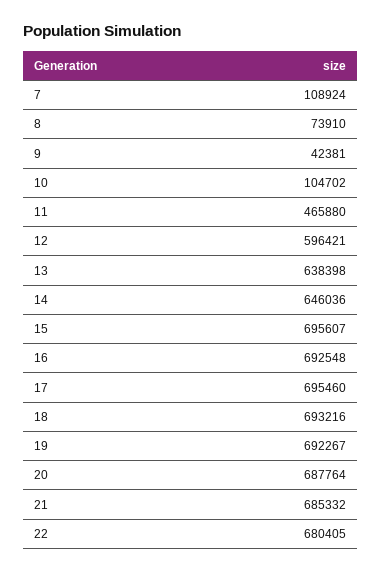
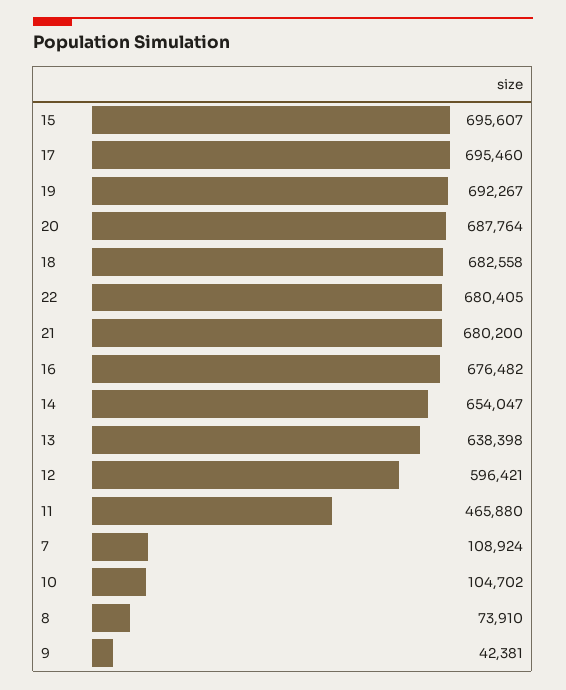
14: 646036 -> 654047
16: 692548 -> 676482
18: 693216 -> 682558
21: 685332 -> 680200

